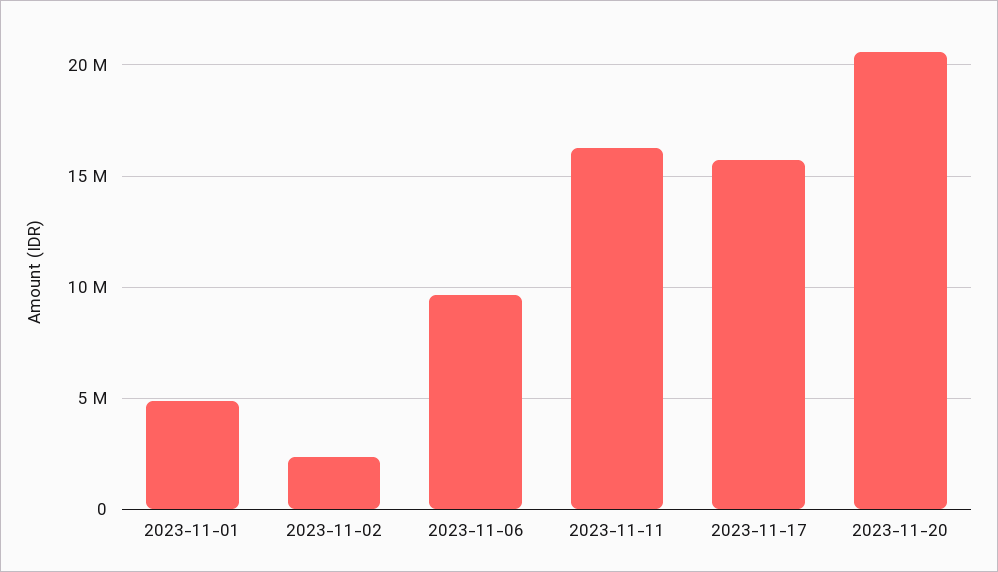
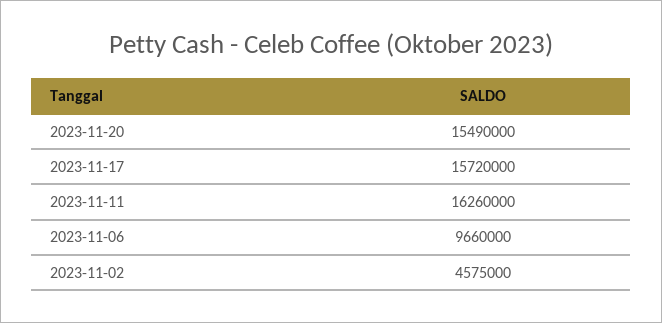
2023-11-01: 5000000 -> none
2023-11-02: 2500000 -> 4575000
2023-11-20: 20500000 -> 15490000

